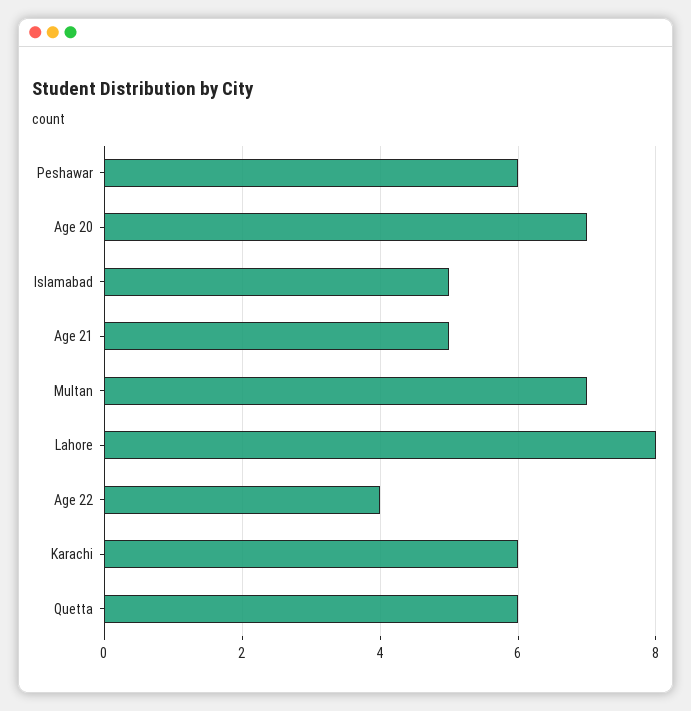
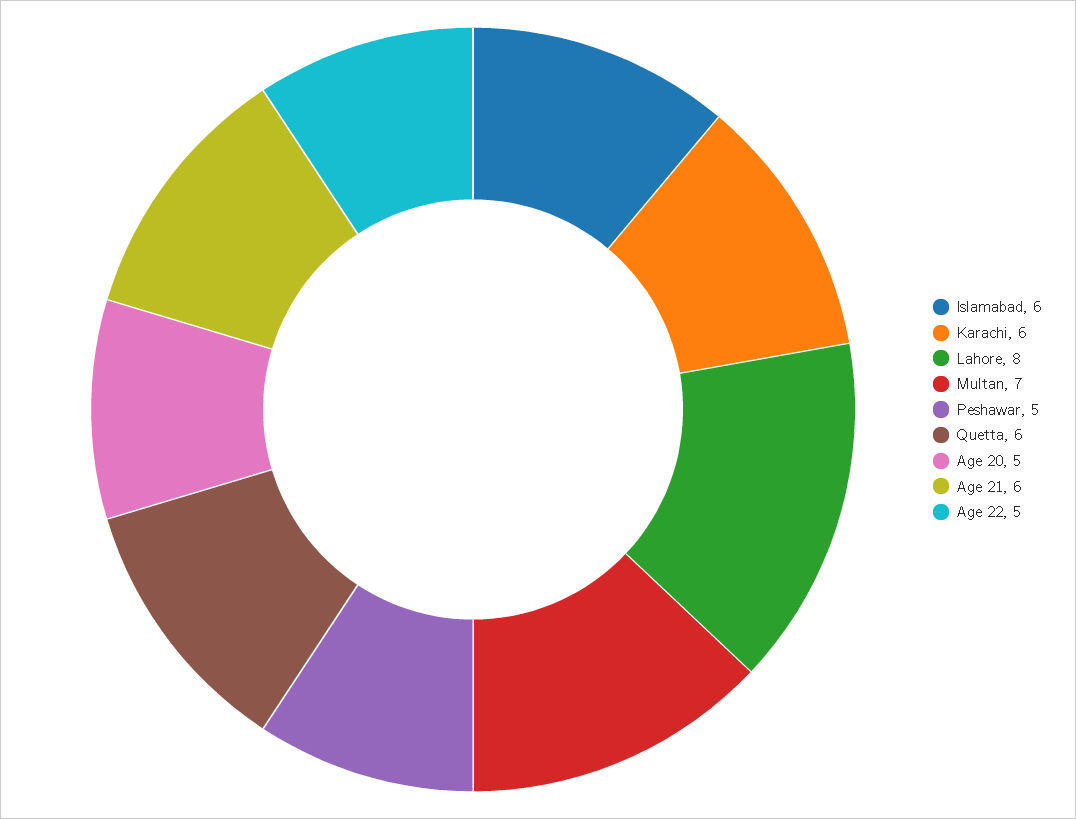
Peshawar: 6 -> 5
Age 20: 7 -> 5
Islamabad: 5 -> 6
Age 21: 5 -> 6
Age 22: 4 -> 5

